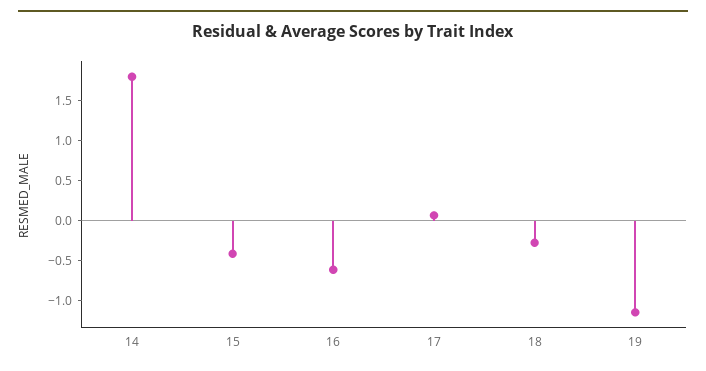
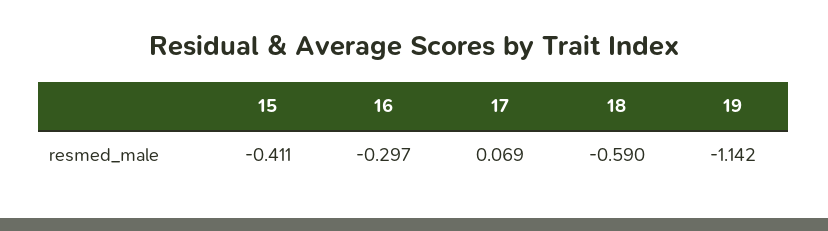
14: 1.8 -> none
16: -0.6 -> -0.297
18: -0.3 -> -0.59

